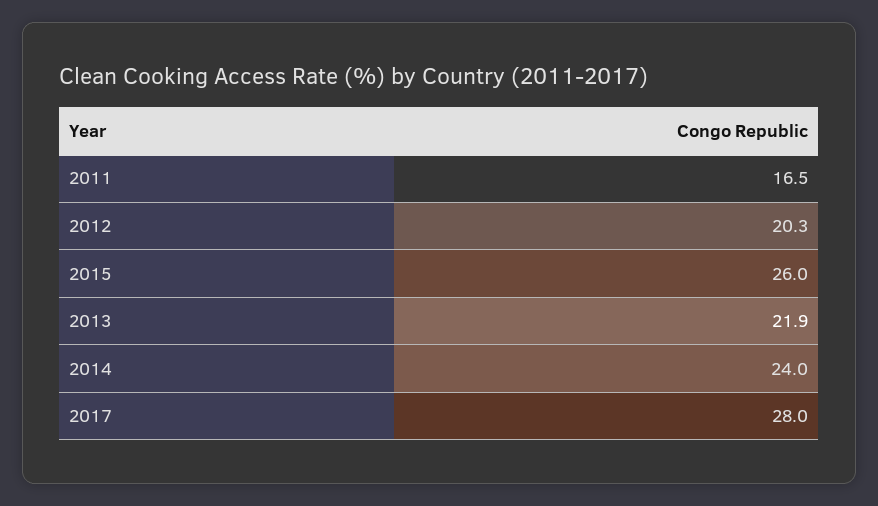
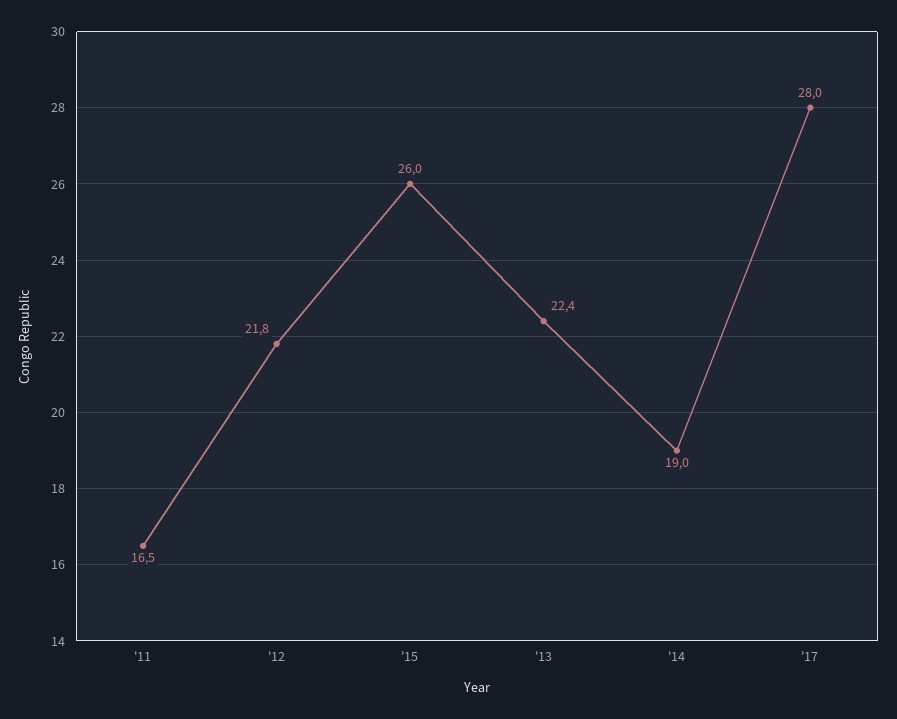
2012: 20.3 -> 21.8
2013: 21.9 -> 22.4
2014: 24 -> 19

